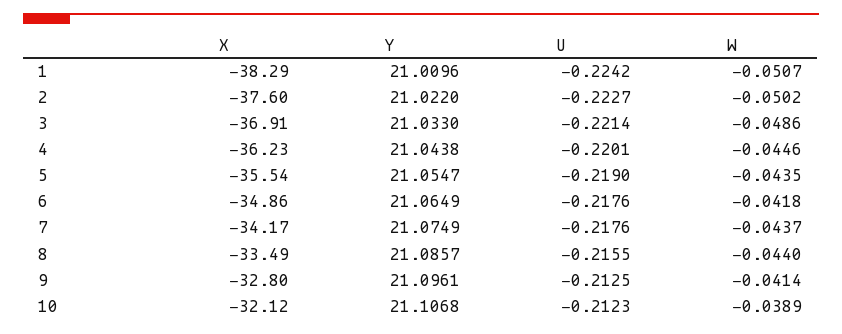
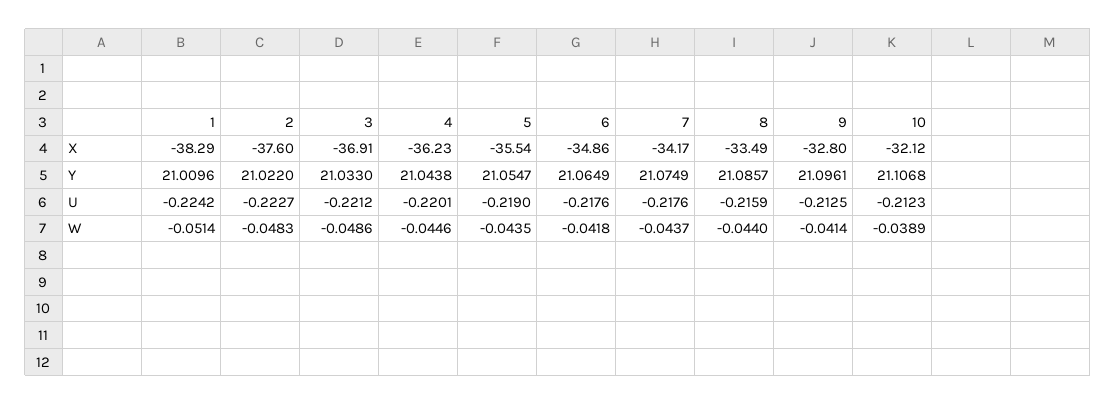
W, 1: -0.0507 -> -0.0514
W, 2: -0.0502 -> -0.0483
U, 3: -0.2214 -> -0.2212
U, 8: -0.2155 -> -0.2159

